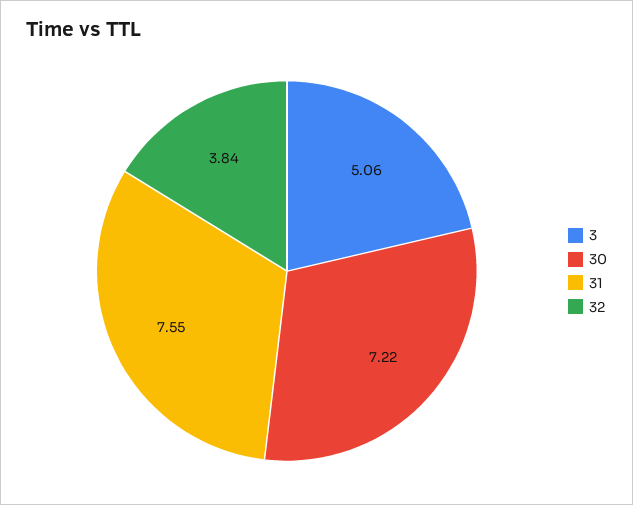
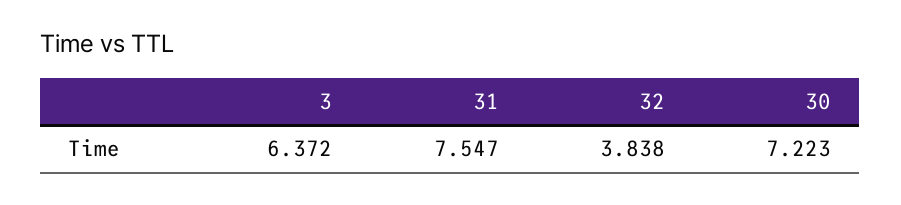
3: 5.06 -> 6.372

